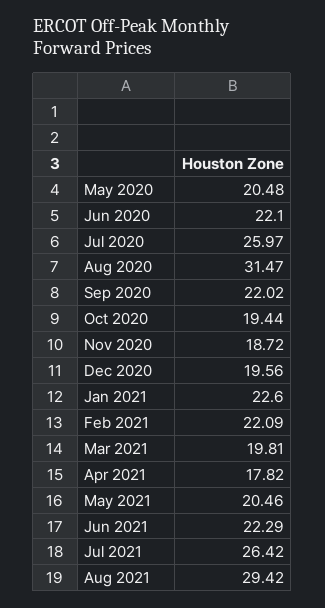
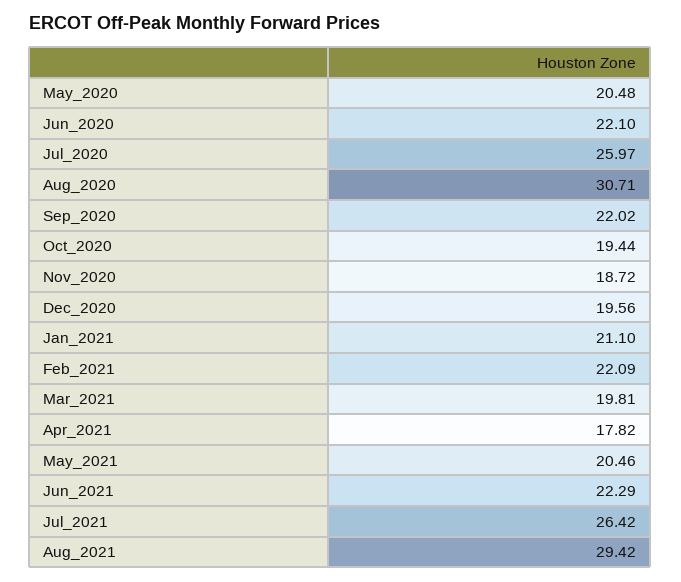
Aug 2020: 31.47 -> 30.71
Jan 2021: 22.6 -> 21.1

